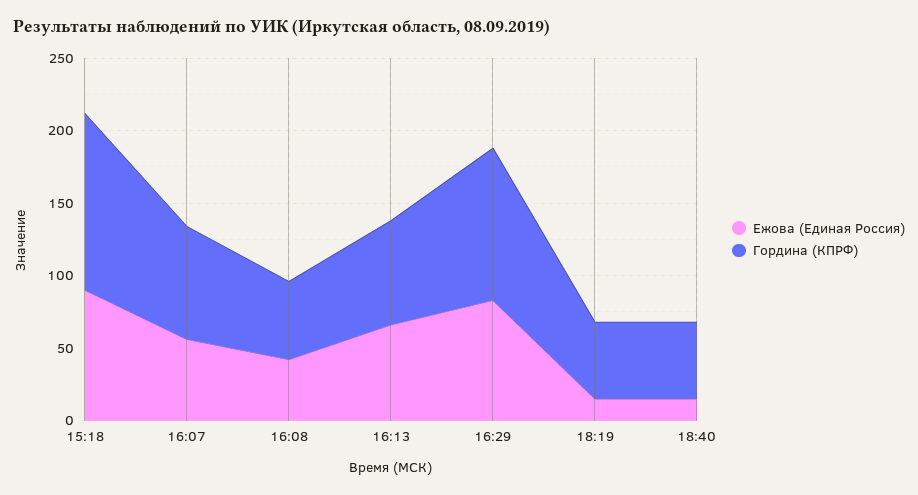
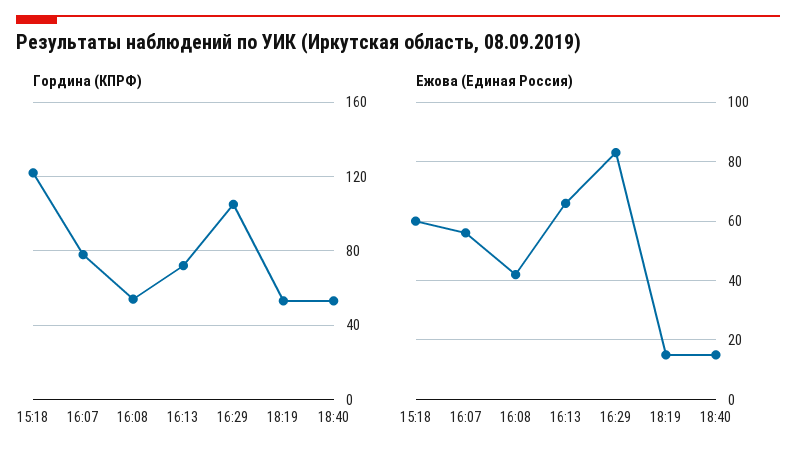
Ежова (Единая Россия), 15:18: 90 -> 60

